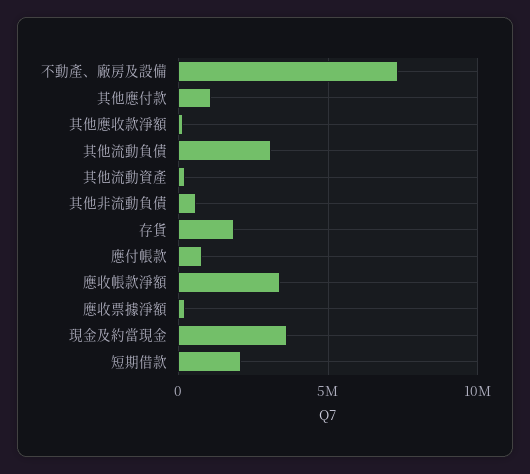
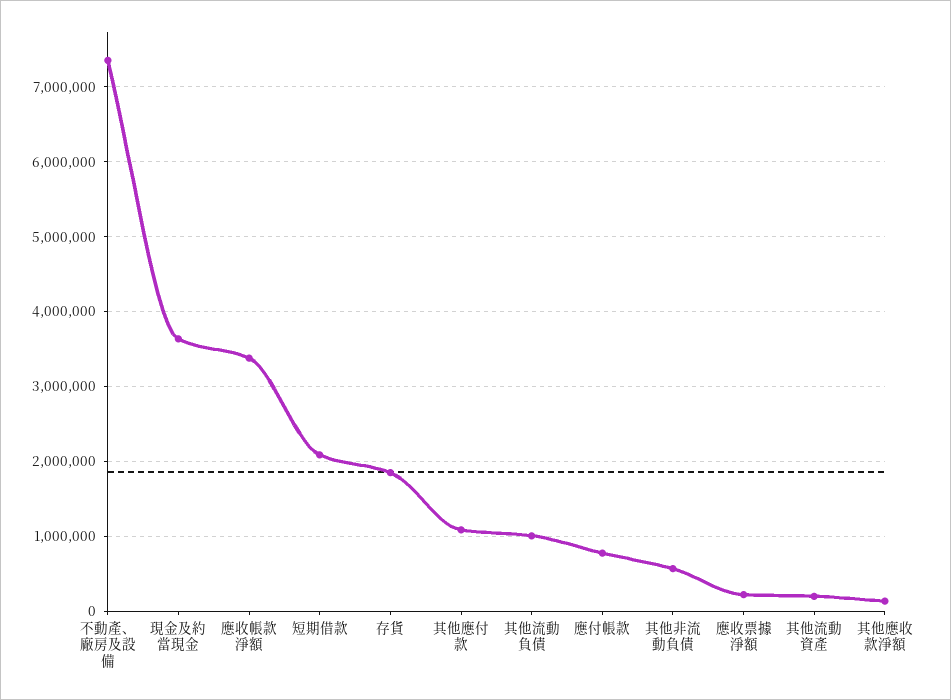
其他流動負債: 3000000 -> 1000000

